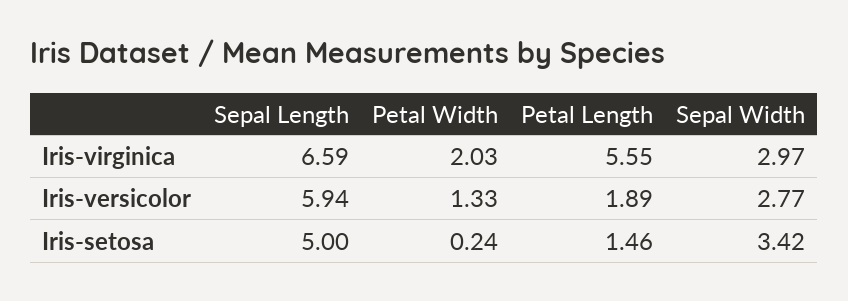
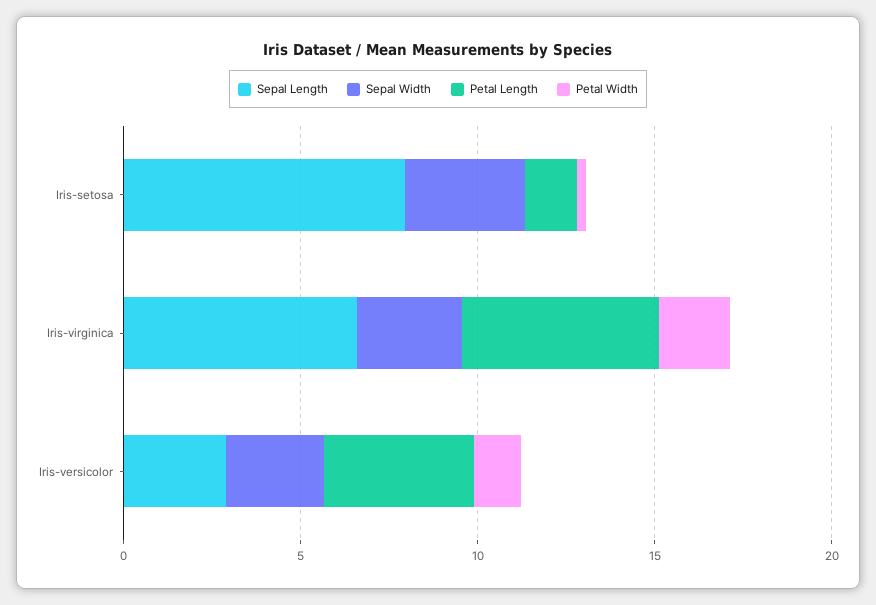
Sepal Length, Iris-versicolor: 5.94 -> 3
Petal Length, Iris-versicolor: 1.89 -> 4
Sepal Length, Iris-setosa: 5 -> 8

